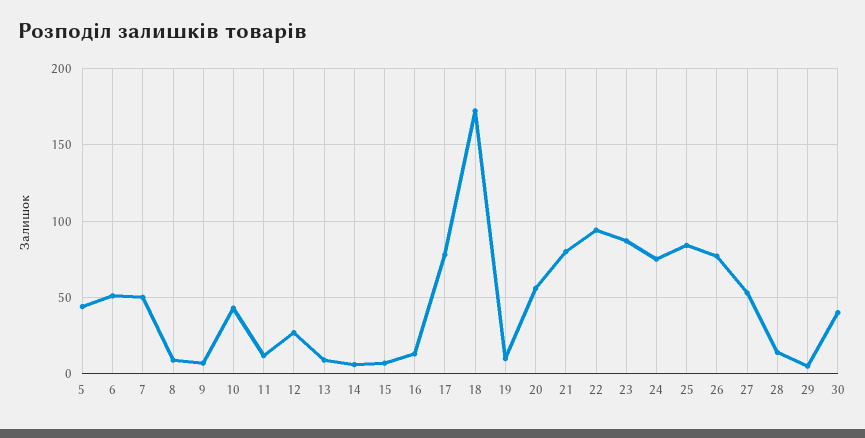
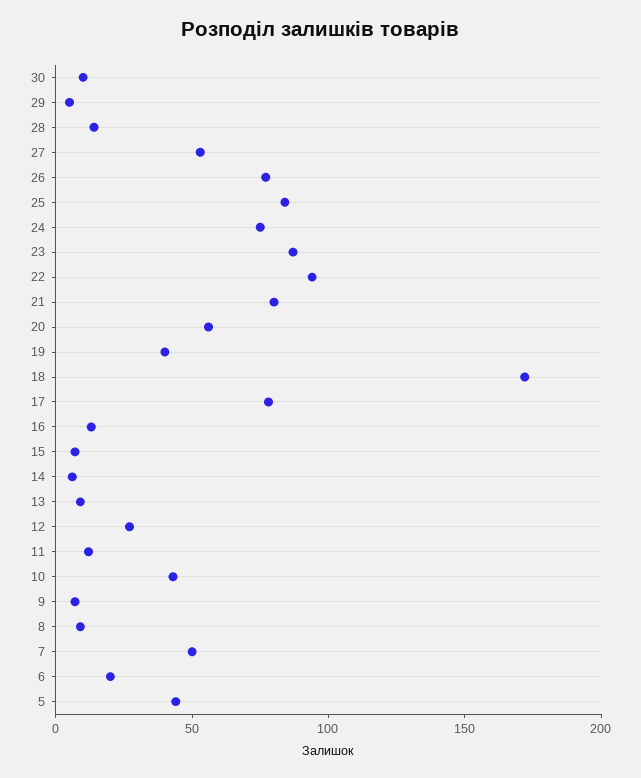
6: 50 -> 20
19: 10 -> 40
30: 40 -> 10

